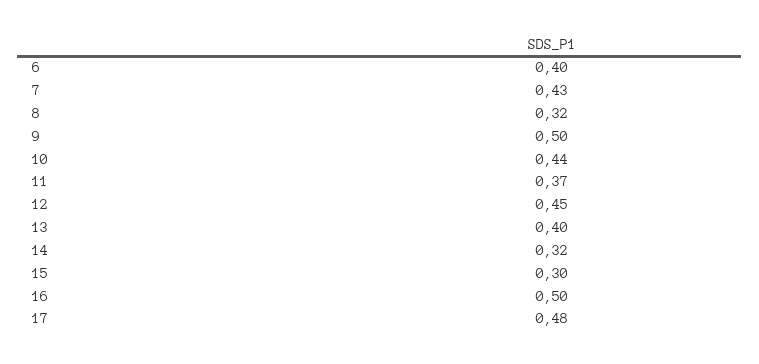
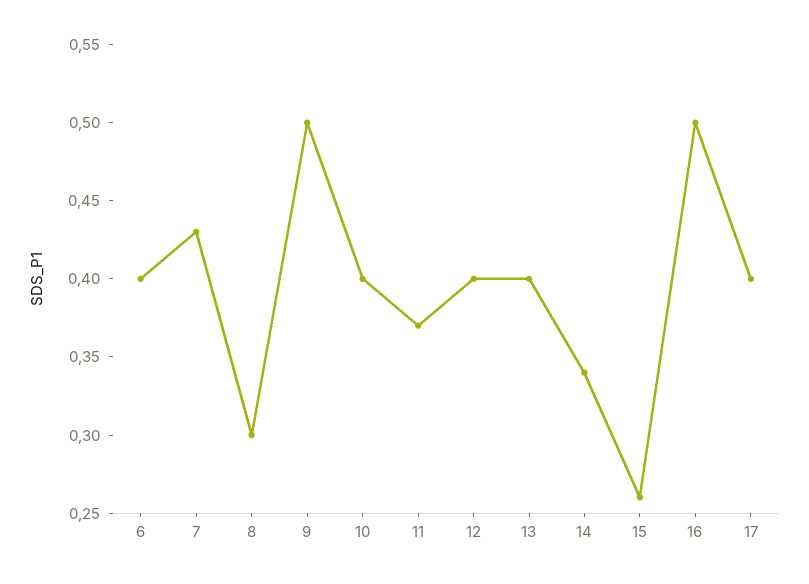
8: 0.32 -> 0.3
10: 0.44 -> 0.4
12: 0.45 -> 0.4
14: 0.32 -> 0.34
15: 0.3 -> 0.26
17: 0.48 -> 0.4

